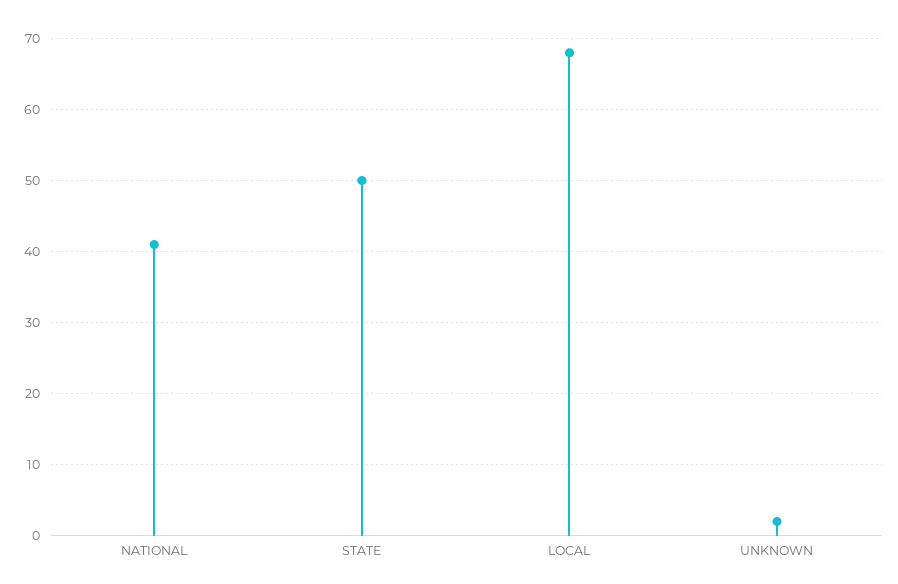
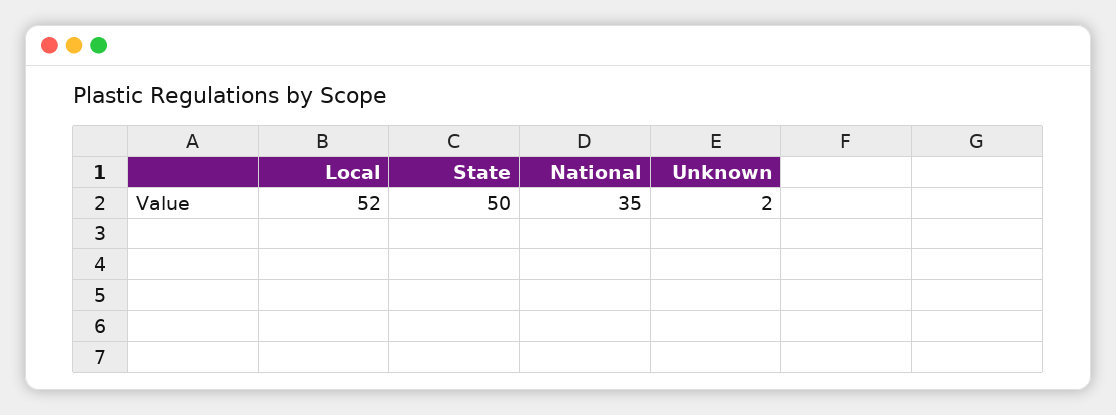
NATIONAL: 41 -> 35
LOCAL: 68 -> 52

